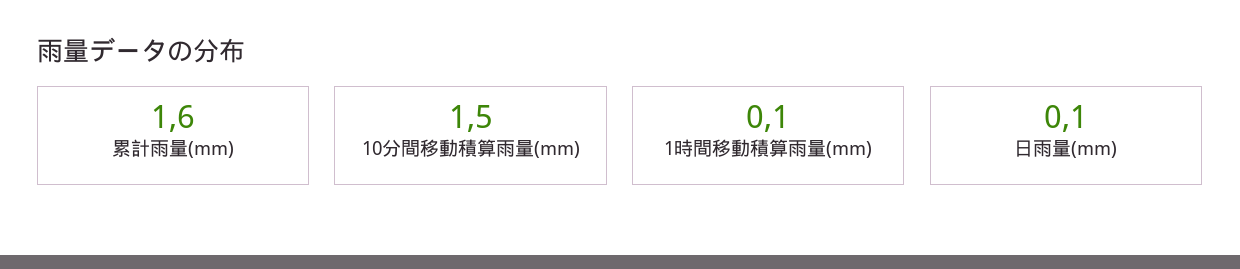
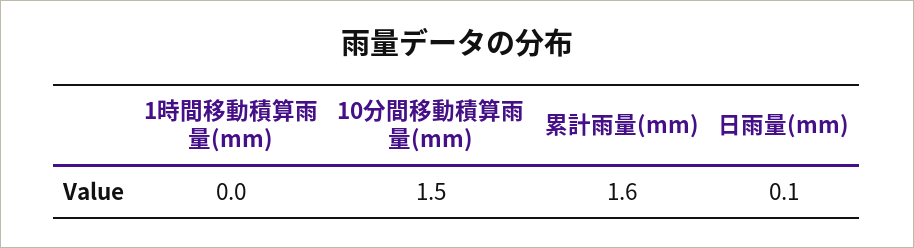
1時間移動積算雨量(mm): 0.1 -> 0

